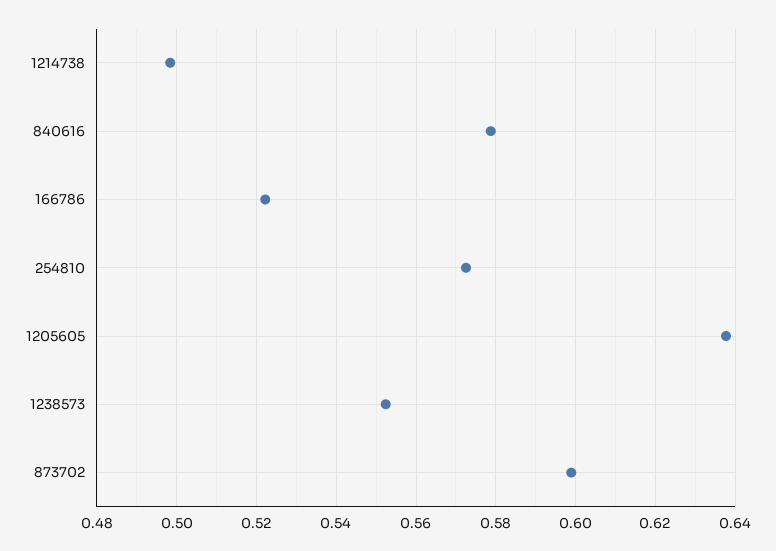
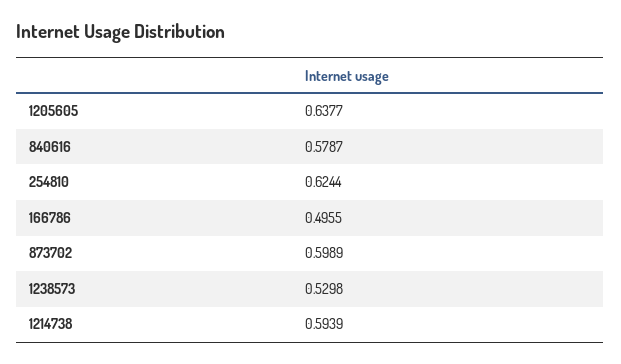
1214738: 0.498 -> 0.5939
166786: 0.522 -> 0.4955
254810: 0.572 -> 0.6244
1238573: 0.552 -> 0.5298

